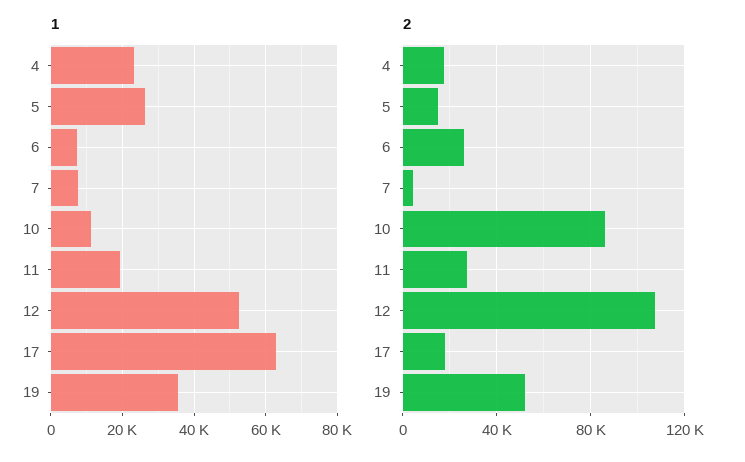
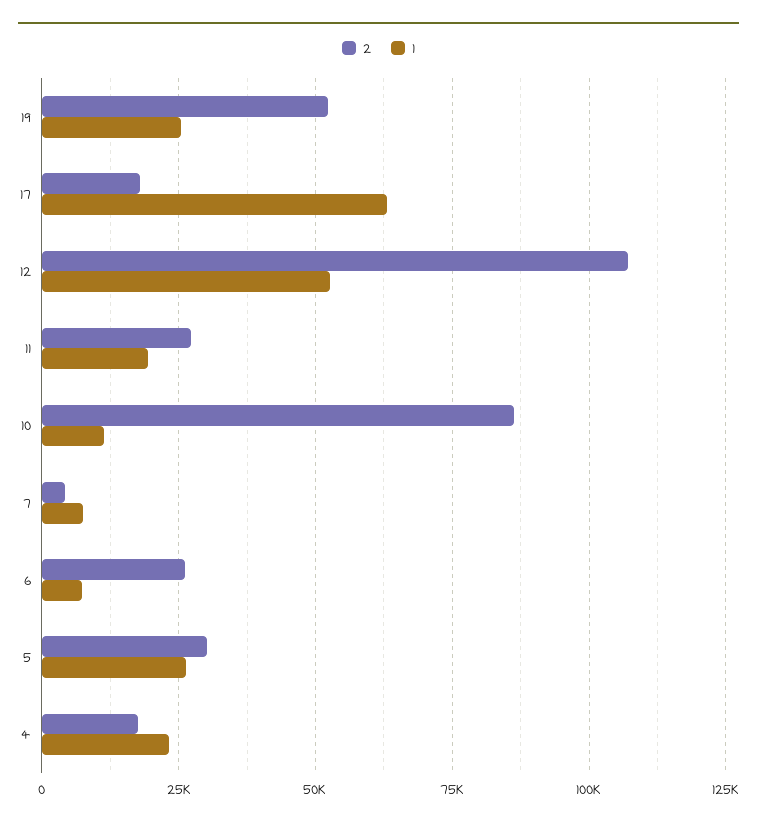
1, 19: 36000 -> 25000
2, 5: 15000 -> 30000

